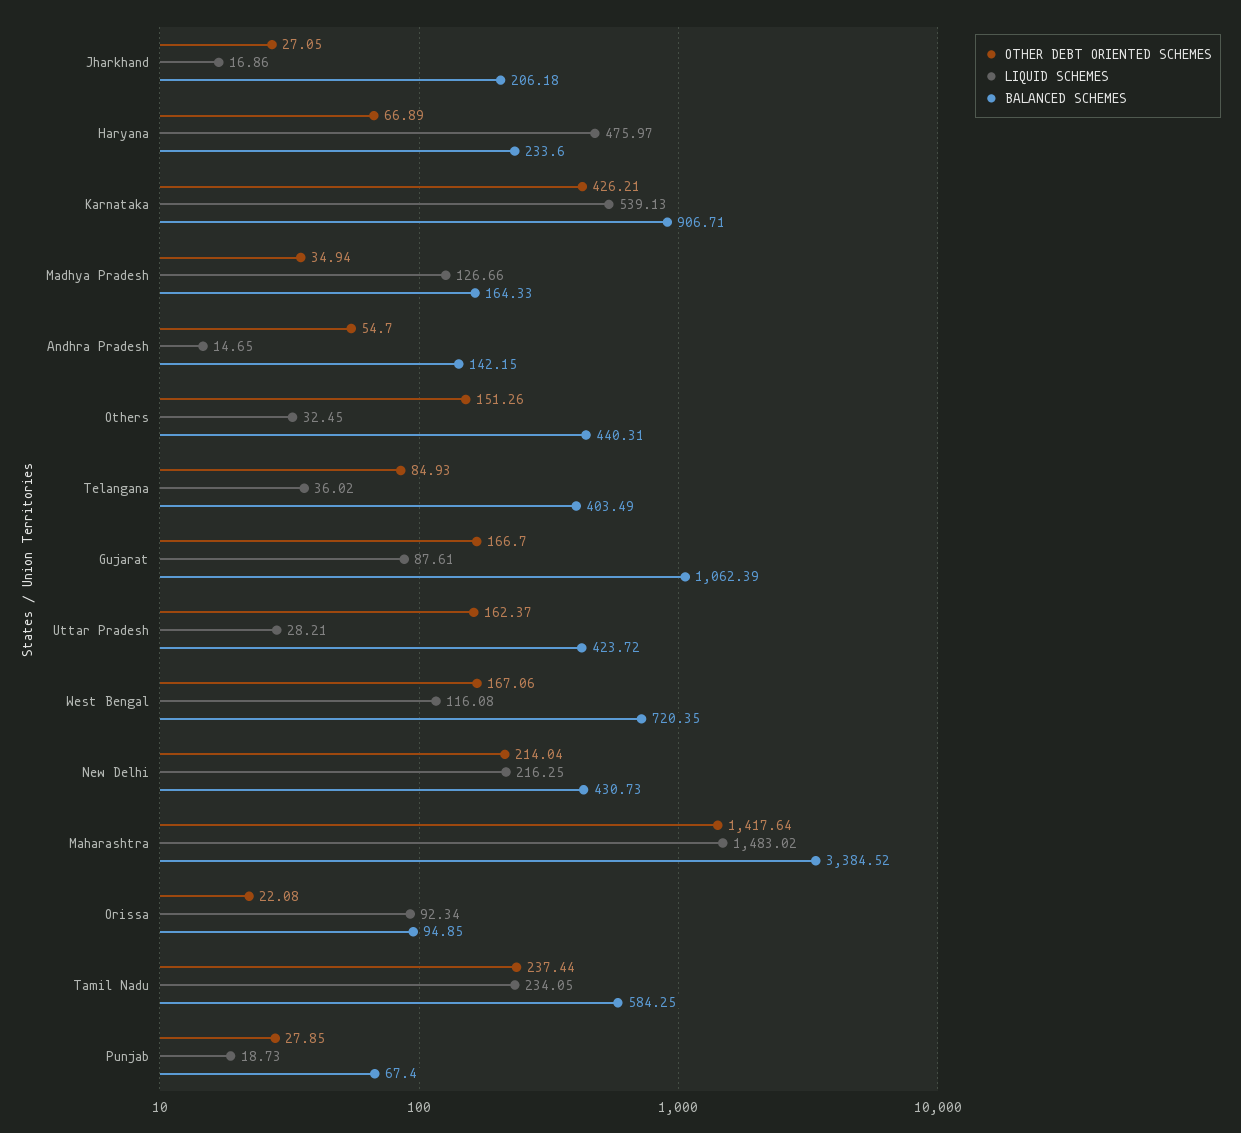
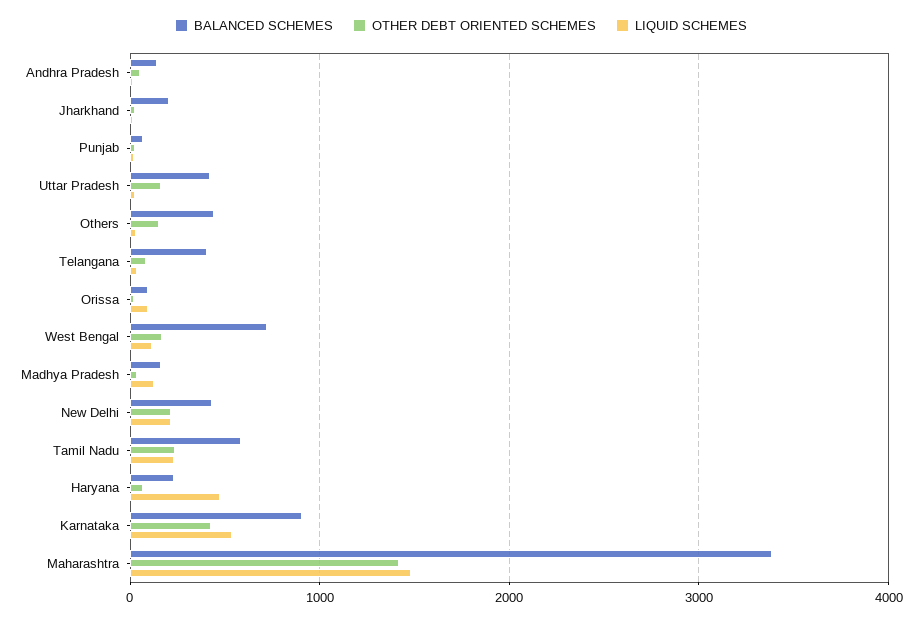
OTHER DEBT ORIENTED SCHEMES, Gujarat: 166.7 -> none
LIQUID SCHEMES, Gujarat: 87.61 -> none
BALANCED SCHEMES, Gujarat: 1062.39 -> none

